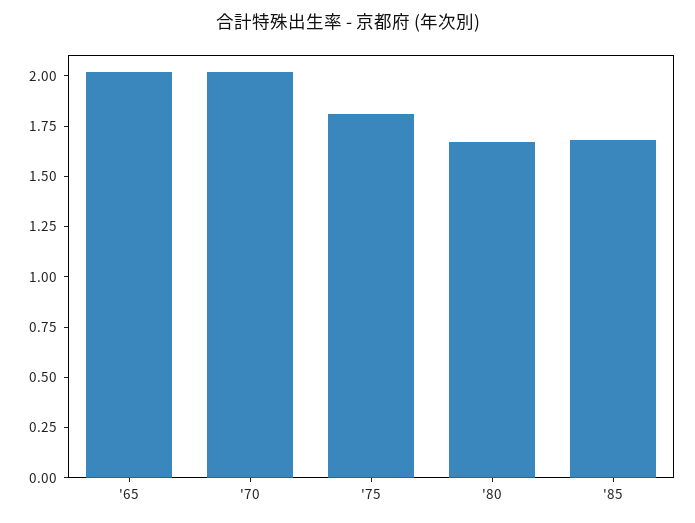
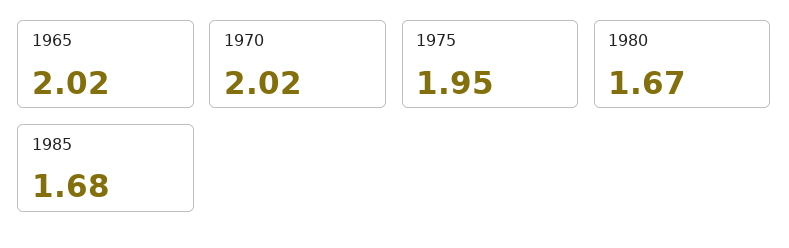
'75: 1.8 -> 1.95

